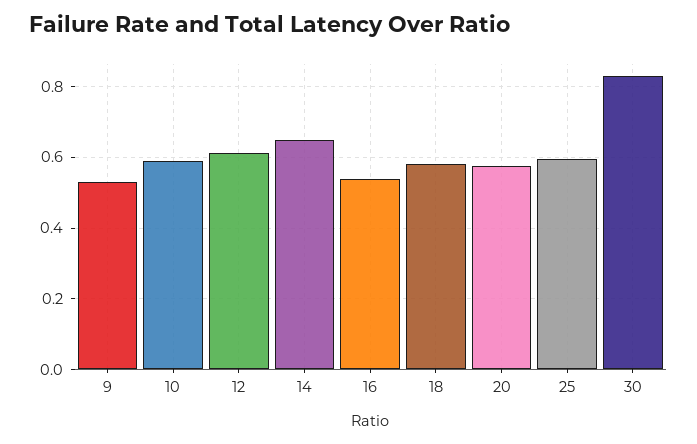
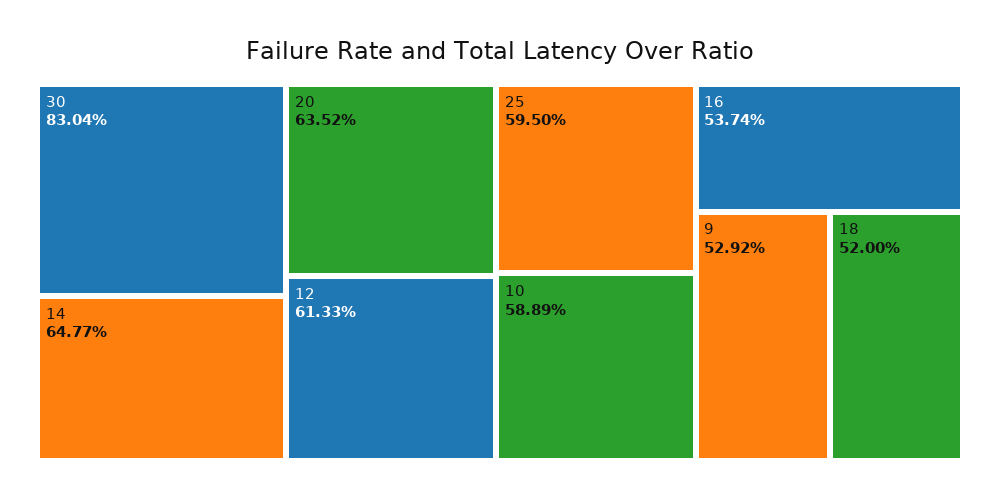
18: 0.58 -> 0.52
20: 0.58 -> 0.6352

